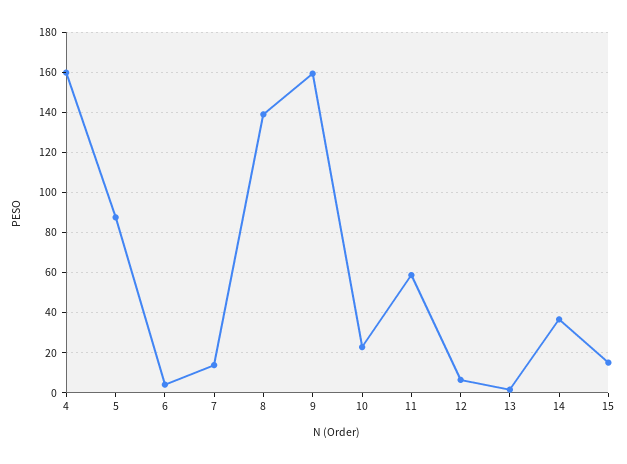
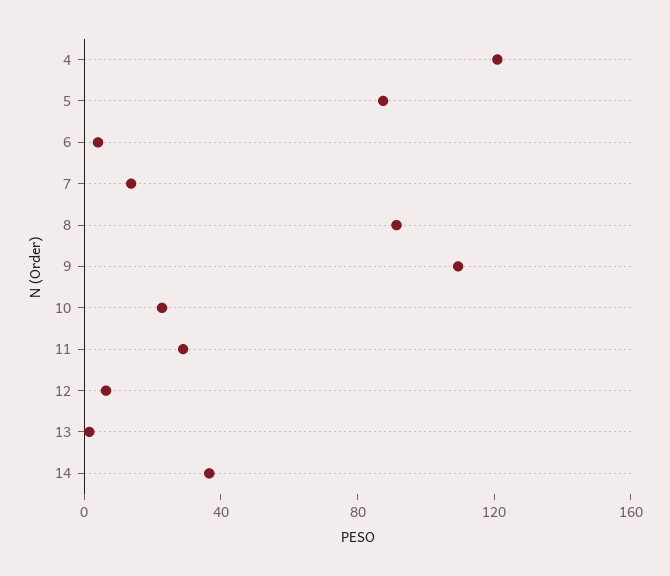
4: 160 -> 120
8: 140 -> 90
9: 160 -> 110
11: 60 -> 30
15: 15 -> none

